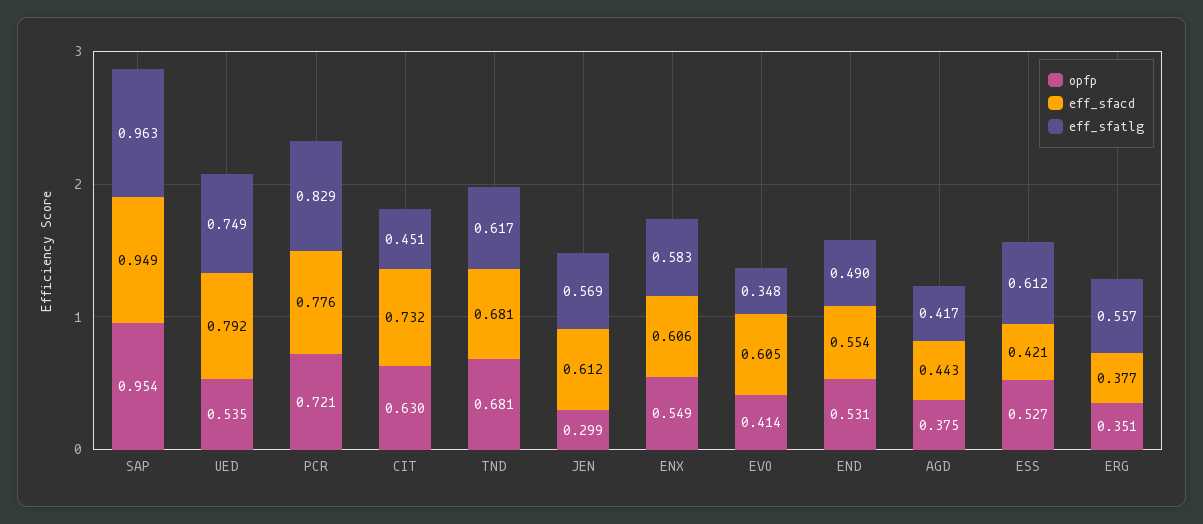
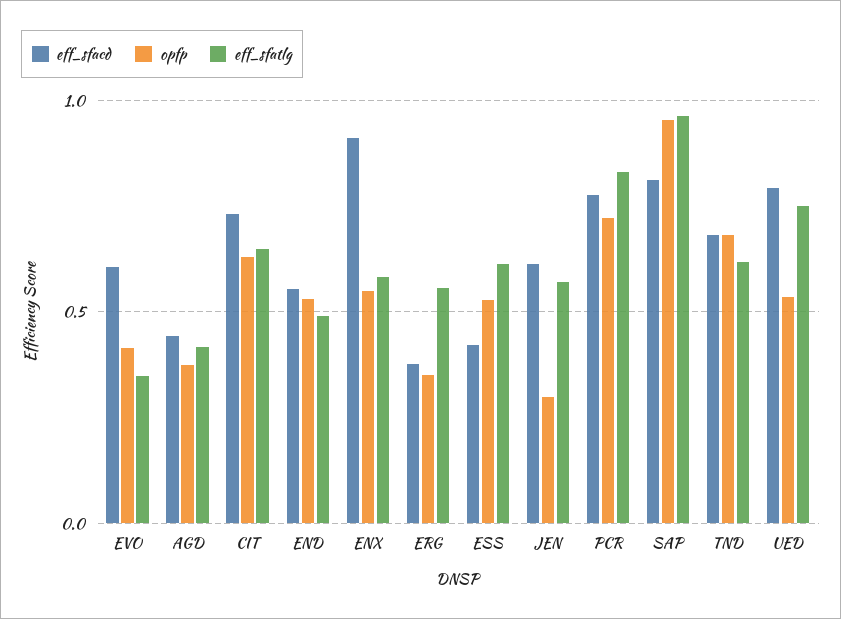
eff_sfacd, SAP: 0.949 -> 0.8
eff_sfatlg, CIT: 0.451 -> 0.65
eff_sfacd, ENX: 0.606 -> 0.9

